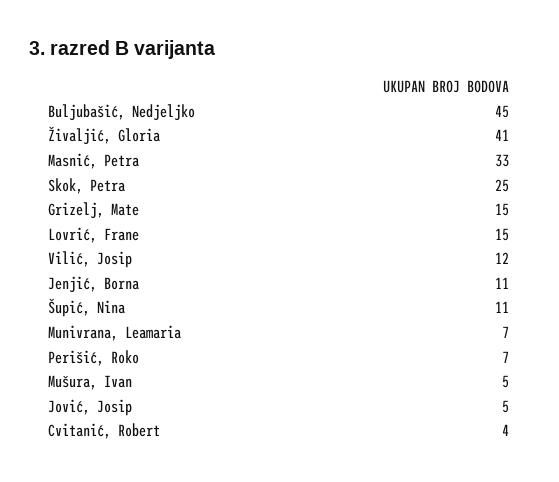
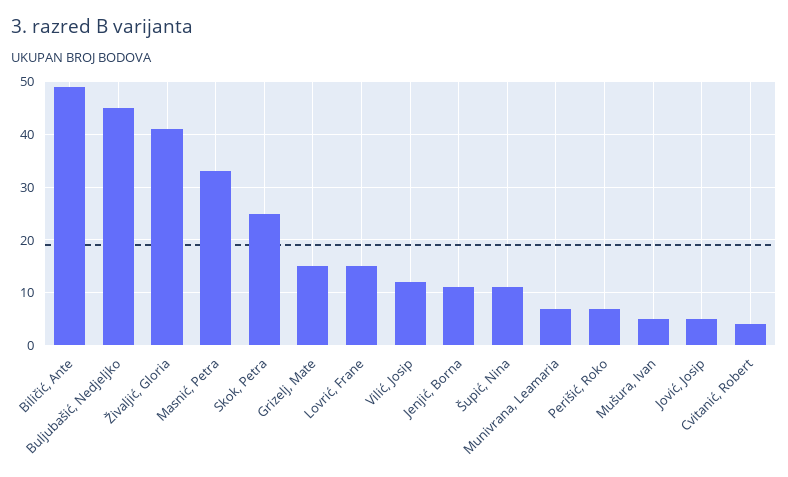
Biličić, Ante: none -> 50

